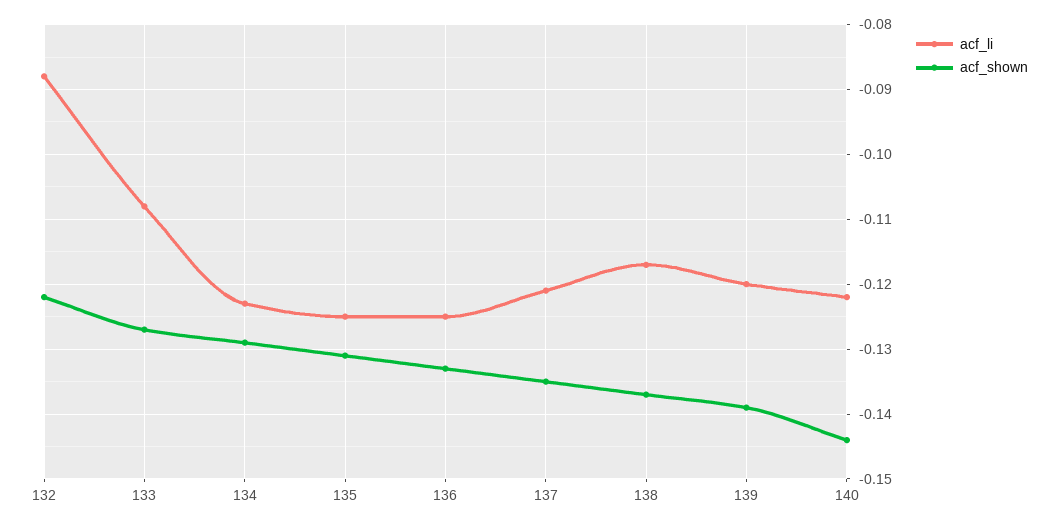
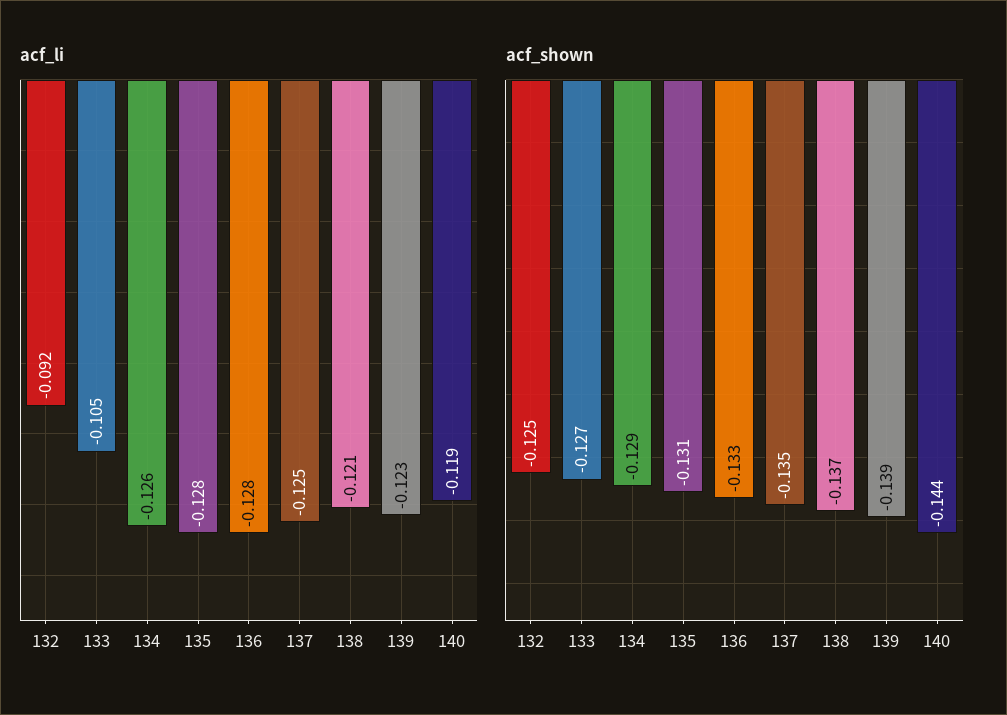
acf_li, 132: -0.088 -> -0.092
acf_shown, 132: -0.122 -> -0.125
acf_li, 133: -0.108 -> -0.105
acf_li, 134: -0.123 -> -0.126
acf_li, 135: -0.125 -> -0.128
acf_li, 136: -0.125 -> -0.128
acf_li, 137: -0.121 -> -0.125
acf_li, 138: -0.117 -> -0.121
acf_li, 139: -0.12 -> -0.123
acf_li, 140: -0.122 -> -0.119

